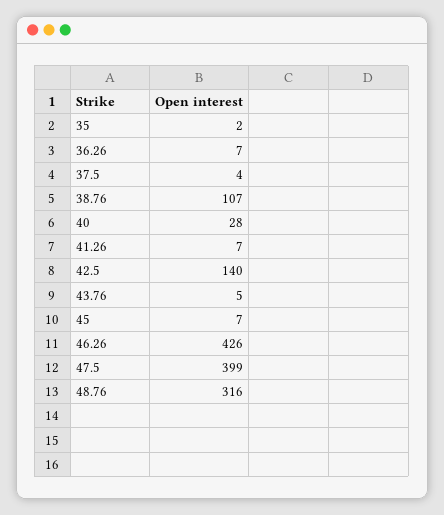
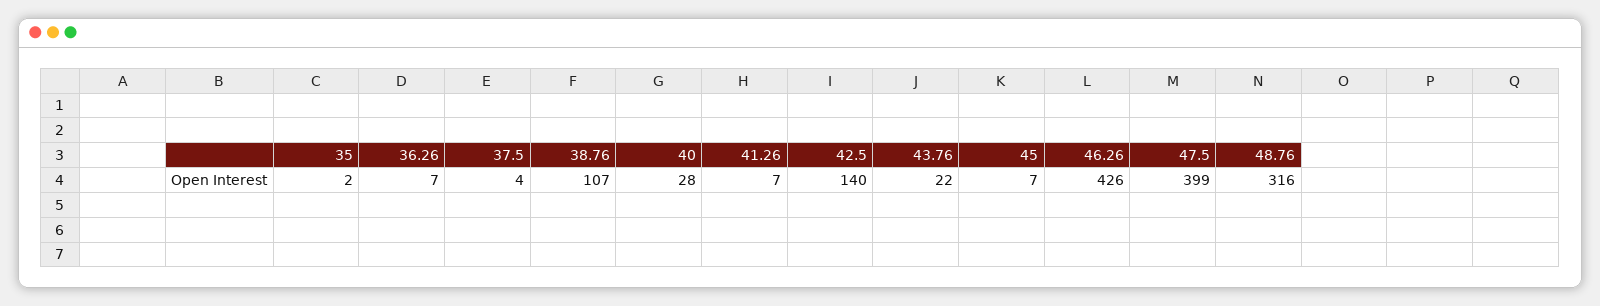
43.76: 5 -> 22

